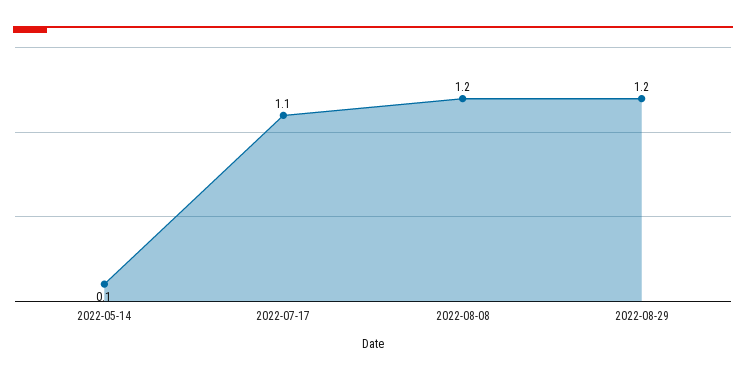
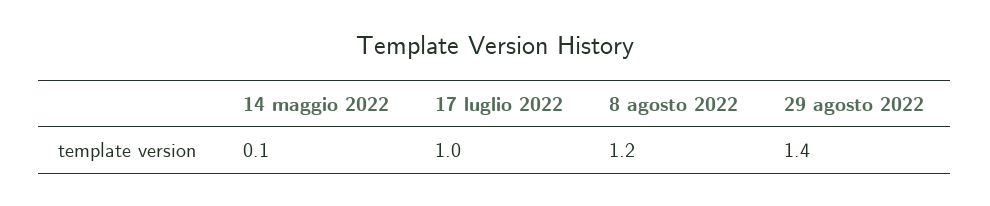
2022-07-17: 1.1 -> 1
2022-08-29: 1.2 -> 1.4

